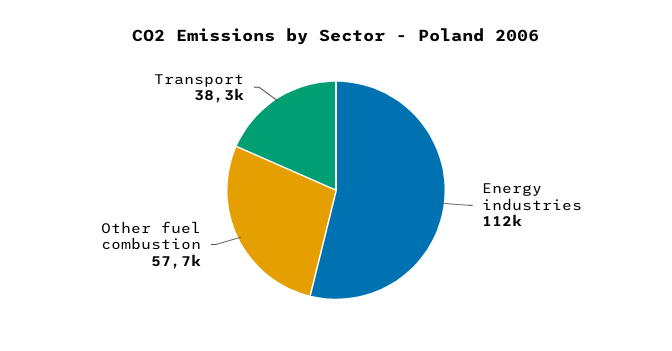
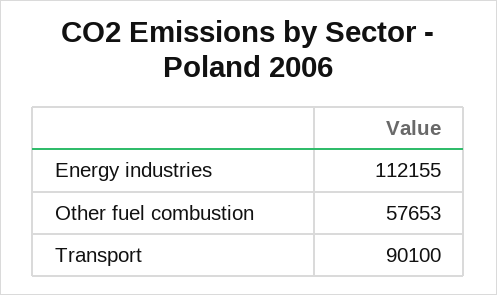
Transport: 38300 -> 90100

